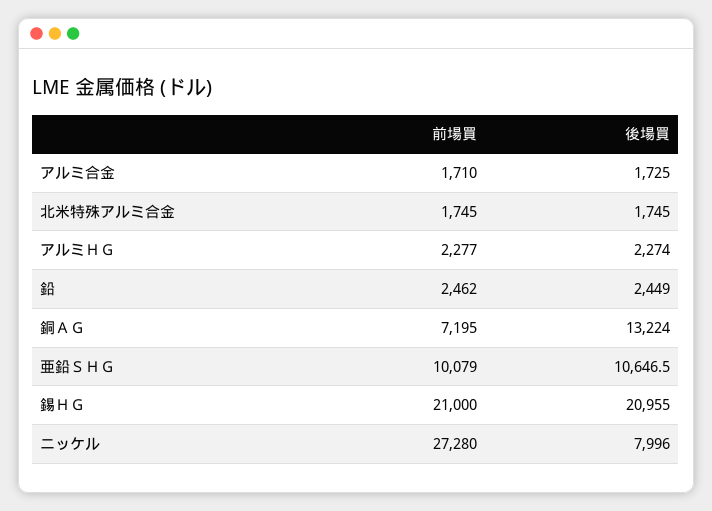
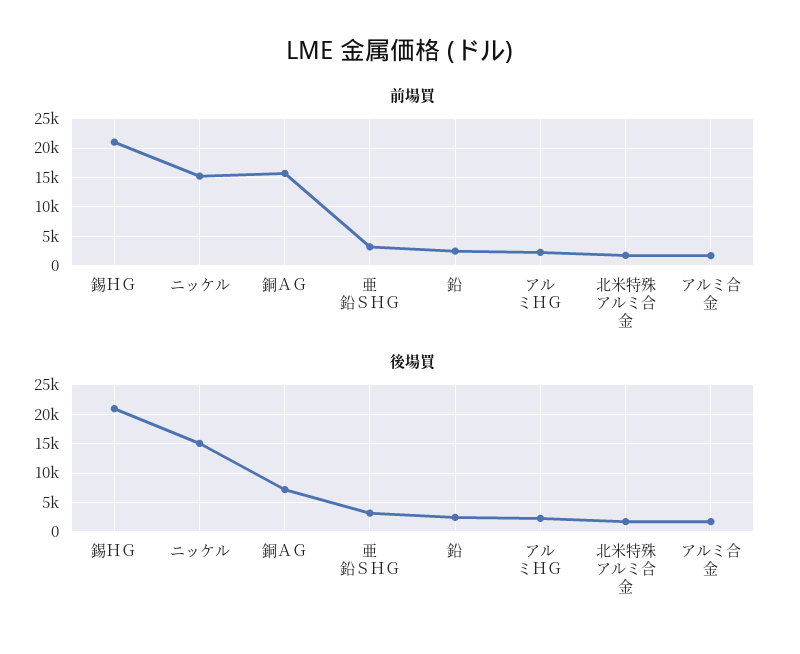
前場買, 銅ＡＧ: 7195 -> 15000
後場買, 銅ＡＧ: 13224 -> 7500
前場買, 亜鉛ＳＨＧ: 10079 -> 2500
後場買, 亜鉛ＳＨＧ: 10646.5 -> 2500
前場買, ニッケル: 27280 -> 15000
後場買, ニッケル: 7996 -> 15000

